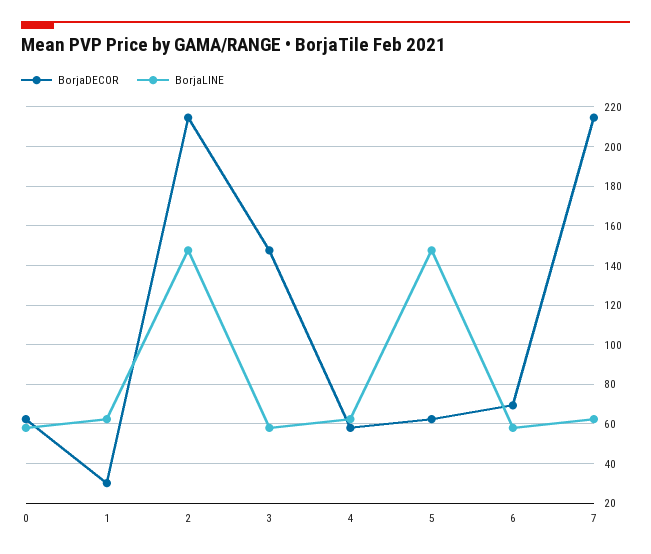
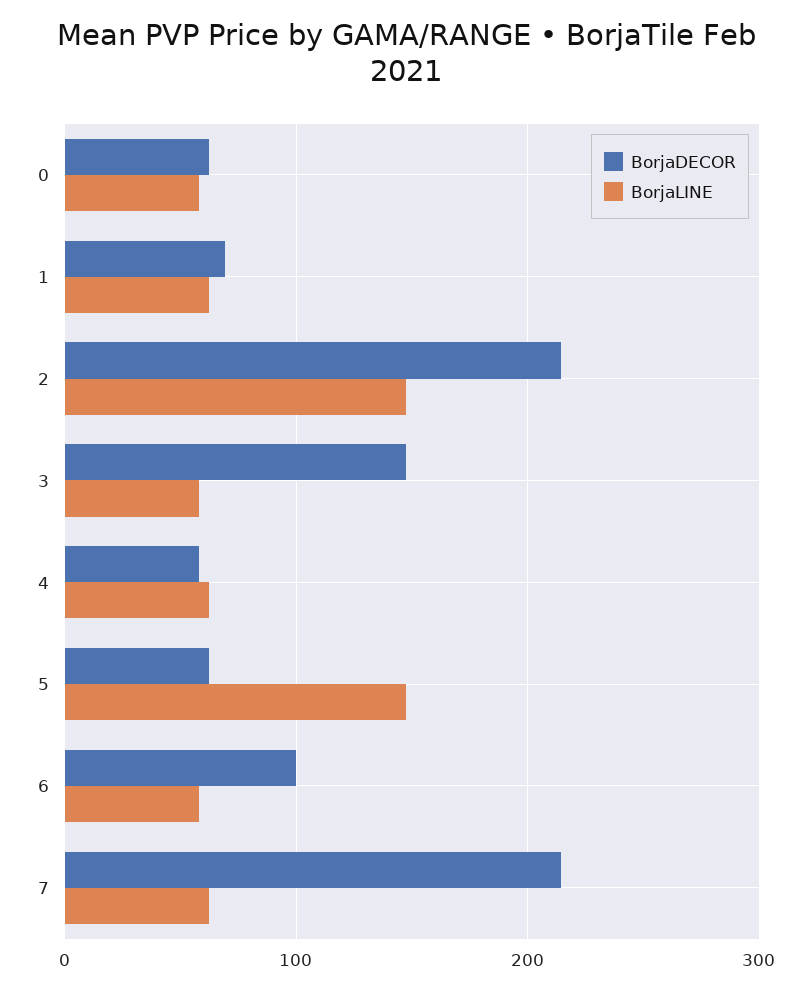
BorjaDECOR, 1: 30 -> 70
BorjaDECOR, 6: 70 -> 100

